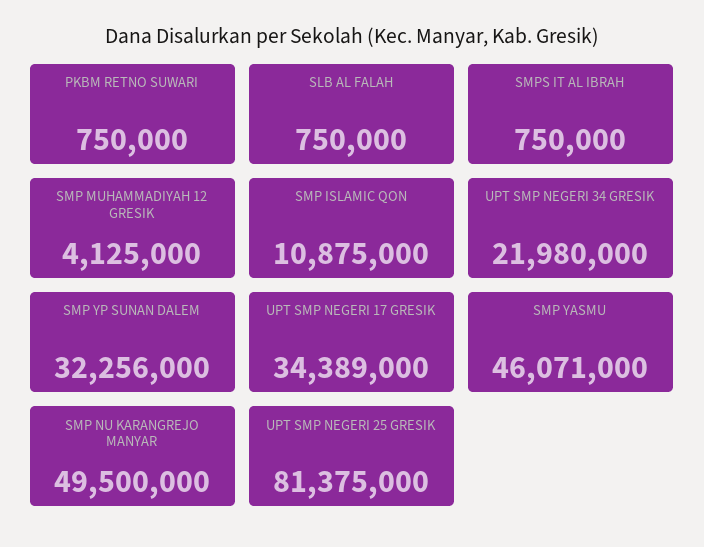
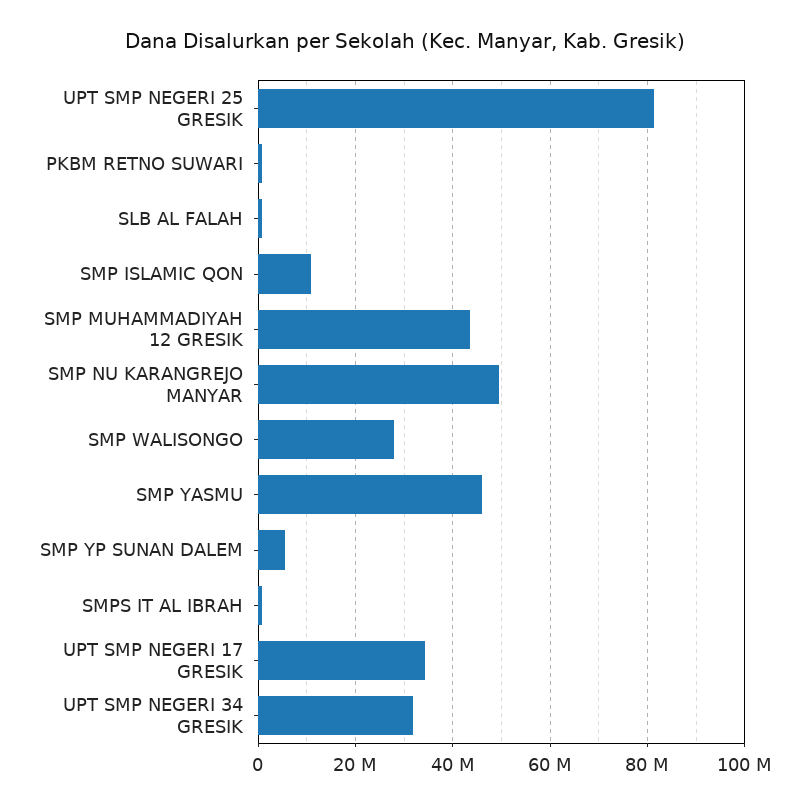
SMP MUHAMMADIYAH 12 GRESIK: 4125000 -> 44000000
UPT SMP NEGERI 34 GRESIK: 21980000 -> 32000000
SMP YP SUNAN DALEM: 32256000 -> 6000000
SMP WALISONGO: none -> 28000000

